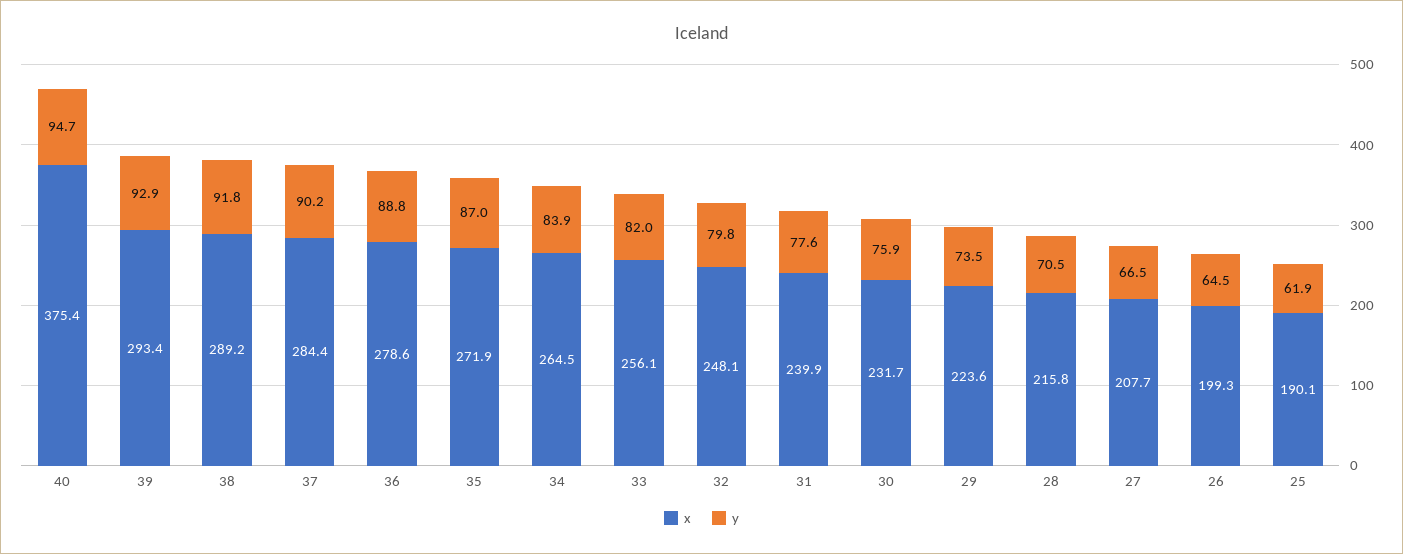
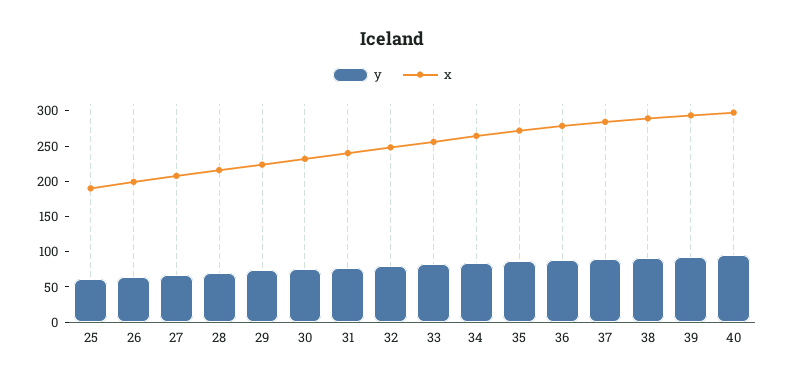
x, 40: 375.4 -> 300

